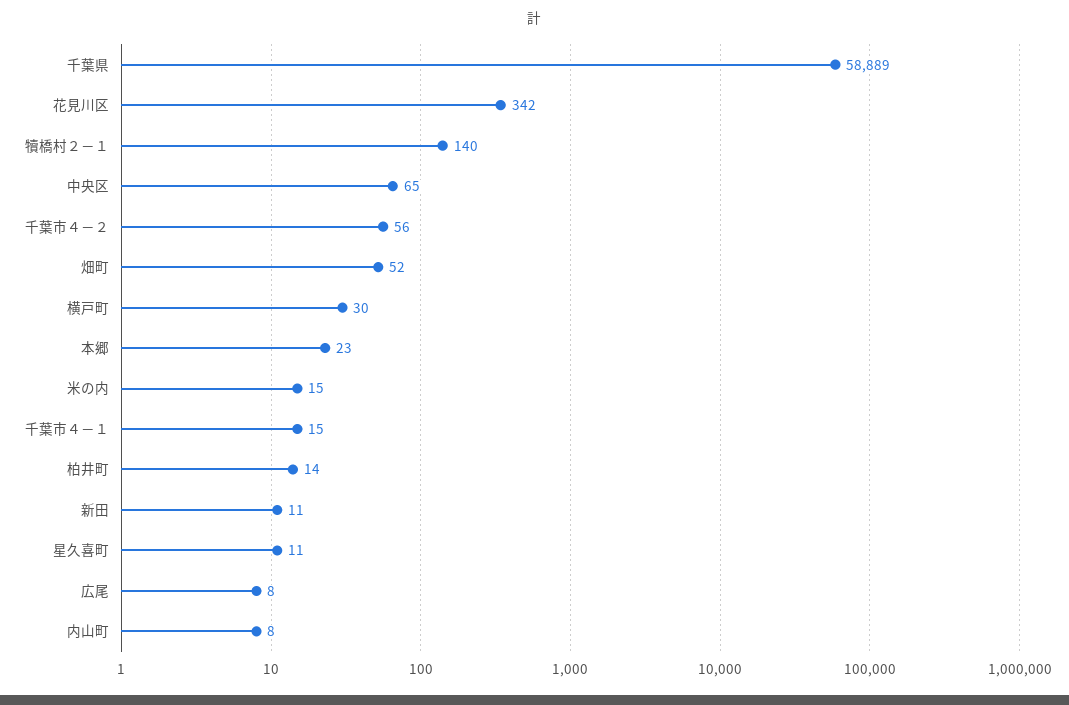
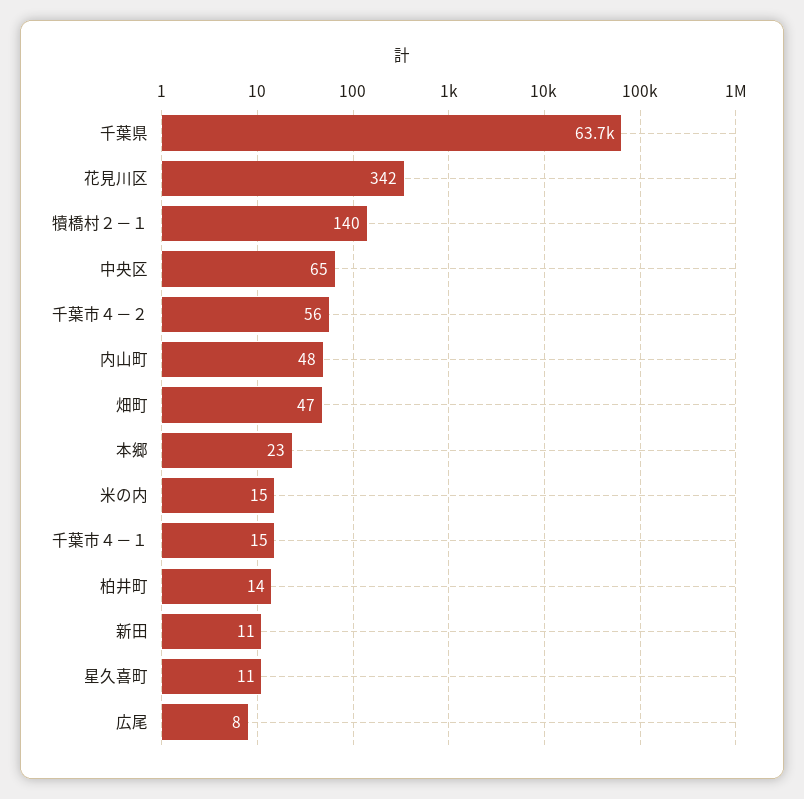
千葉県: 58889 -> 63700
畑町: 52 -> 47
横戸町: 30 -> none
内山町: 8 -> 48

